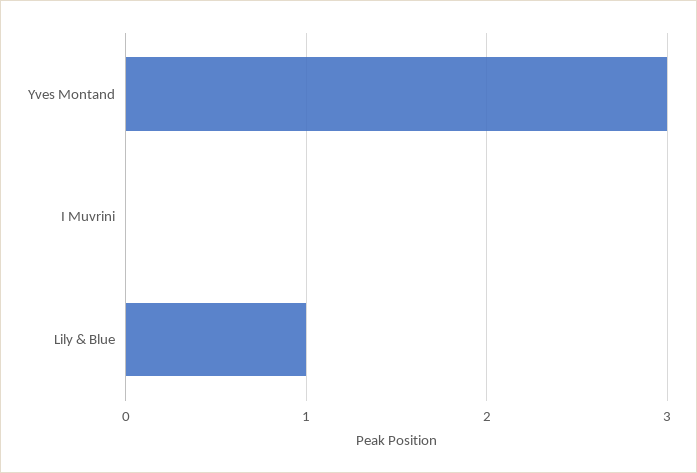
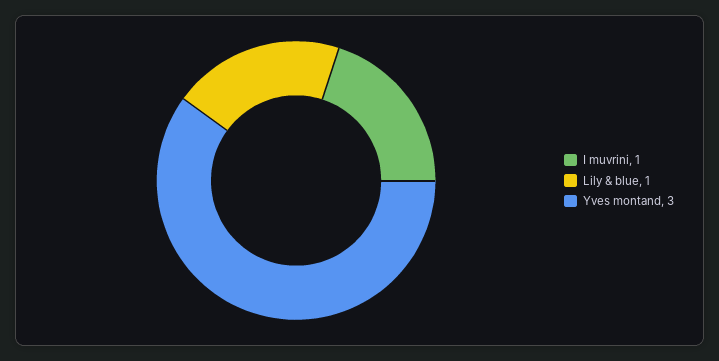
I Muvrini: 0 -> 1

